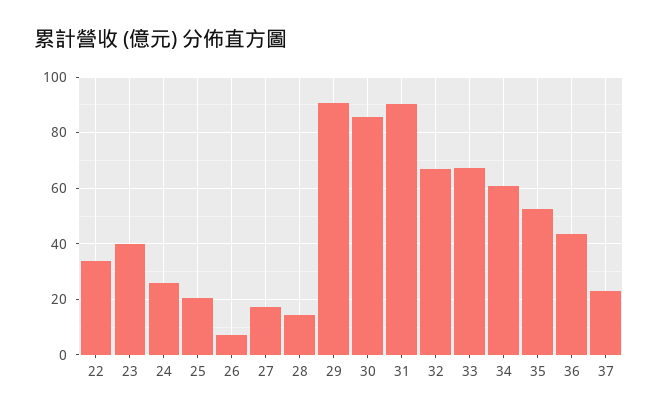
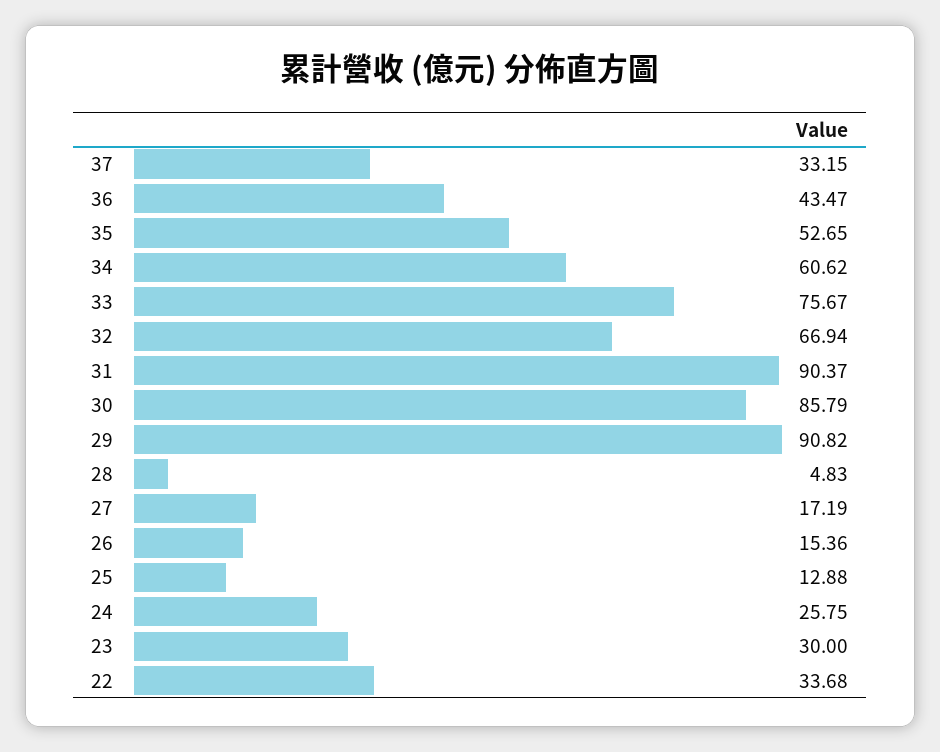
23: 40 -> 30
25: 20 -> 12.88
26: 7.5 -> 15.36
28: 15 -> 4.83
33: 67.5 -> 75.67
37: 22.5 -> 33.15

